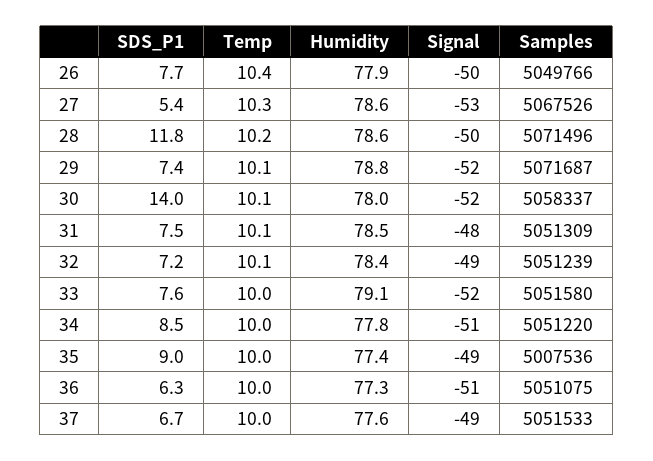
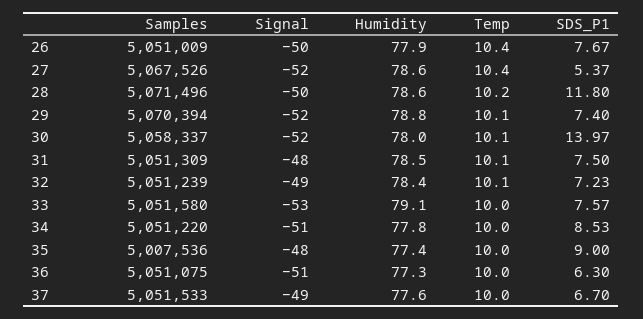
Samples, 26: 5049766 -> 5051009
Temp, 27: 10.3 -> 10.4
Signal, 27: -53 -> -52
Samples, 29: 5071687 -> 5070394
Signal, 33: -52 -> -53
Signal, 35: -49 -> -48

